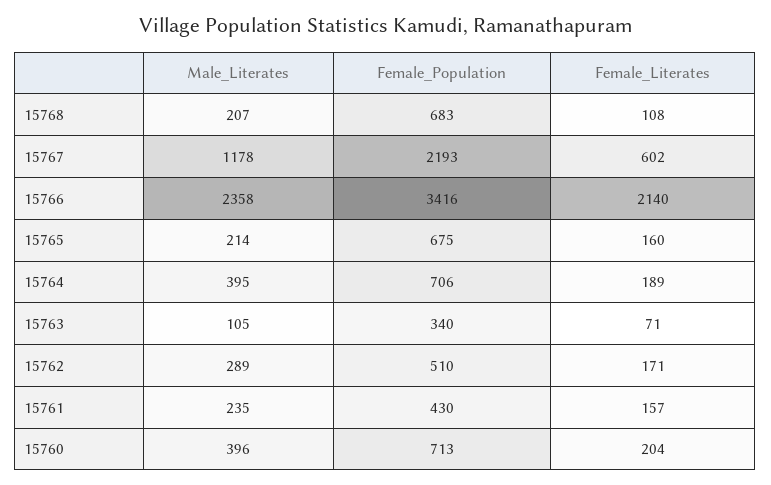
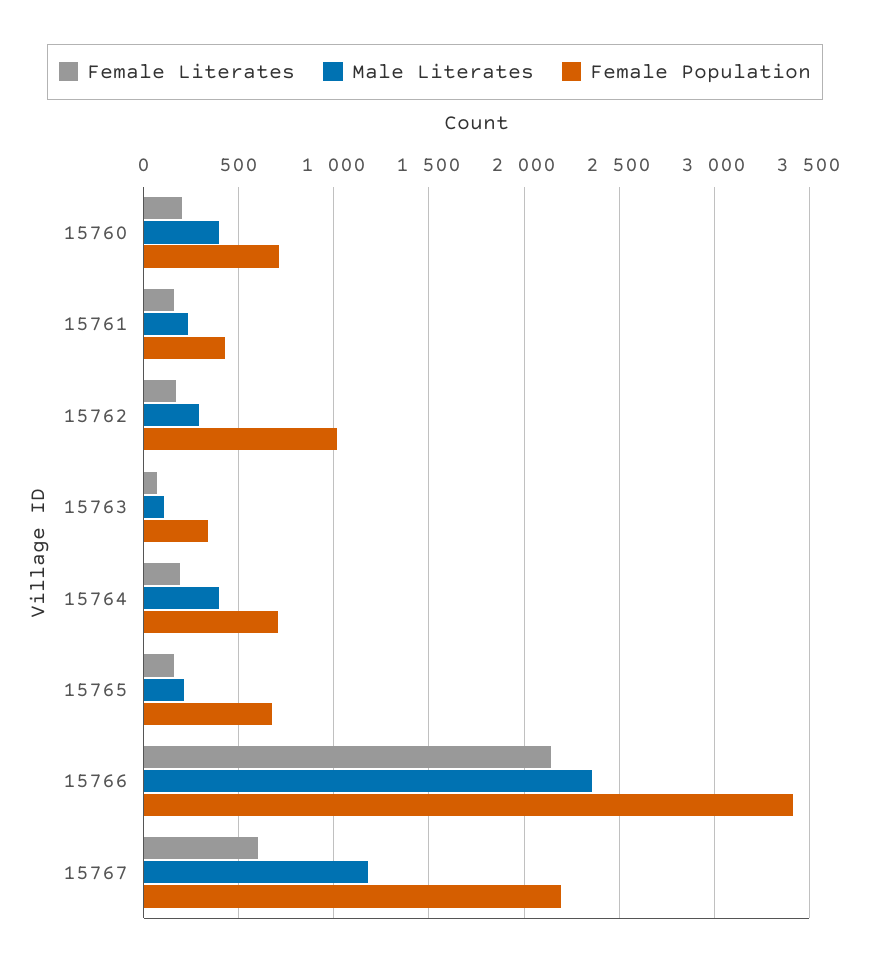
Male_Literates, 15768: 207 -> none
Female_Population, 15768: 683 -> none
Female_Literates, 15768: 108 -> none
Female_Population, 15762: 510 -> 1000

